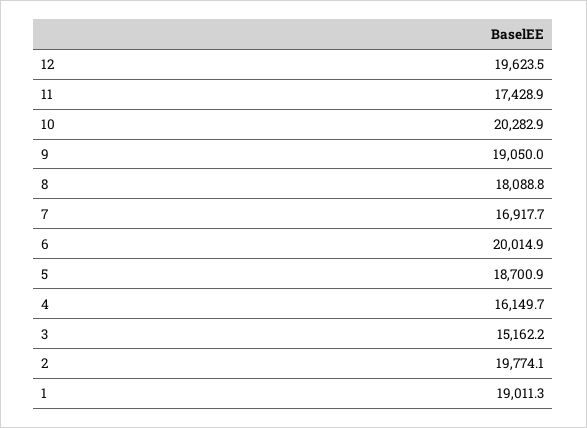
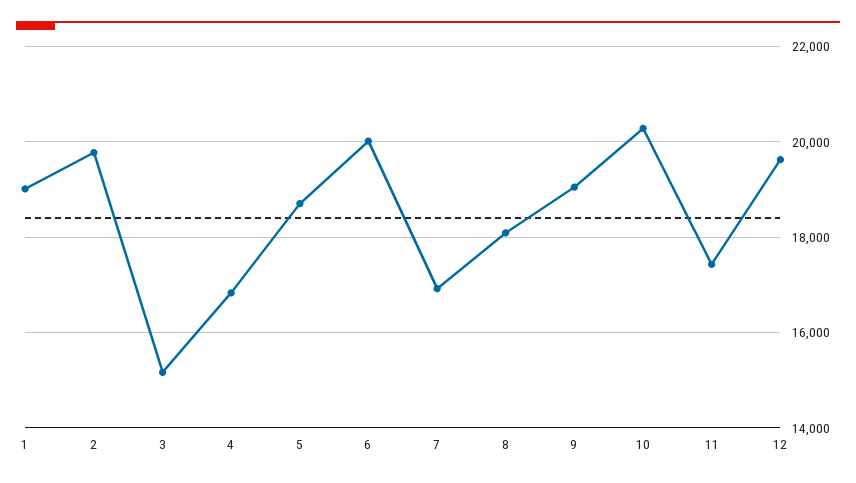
4: 16149.7 -> 16800

